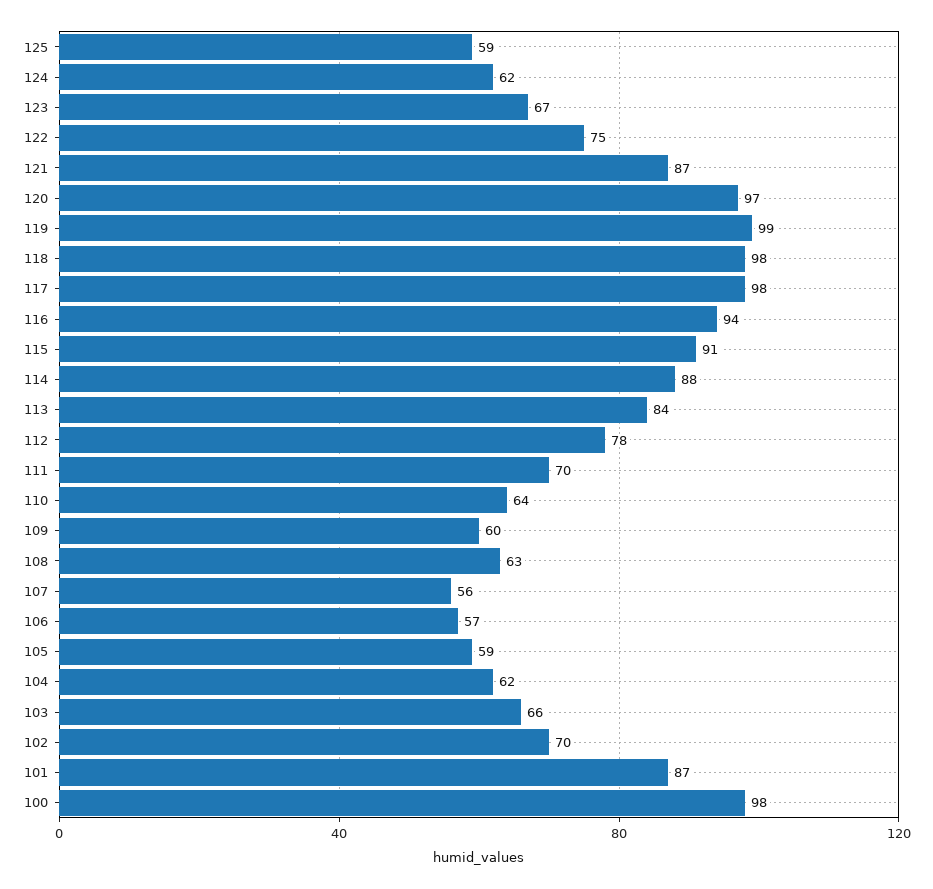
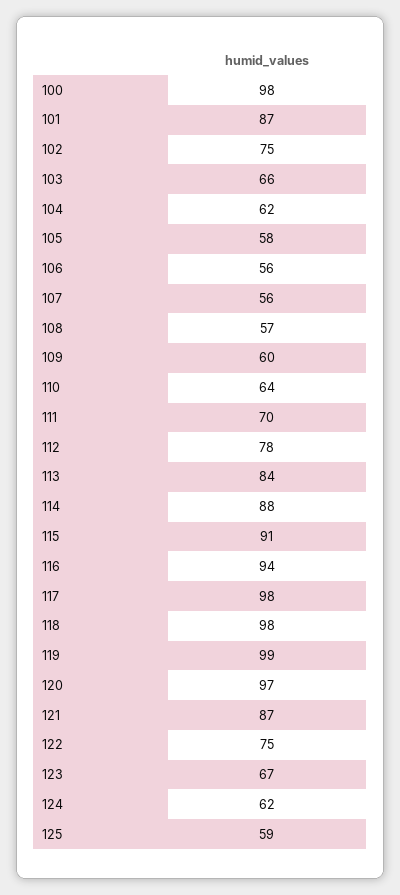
108: 63 -> 57
106: 57 -> 56
105: 59 -> 58
102: 70 -> 75

